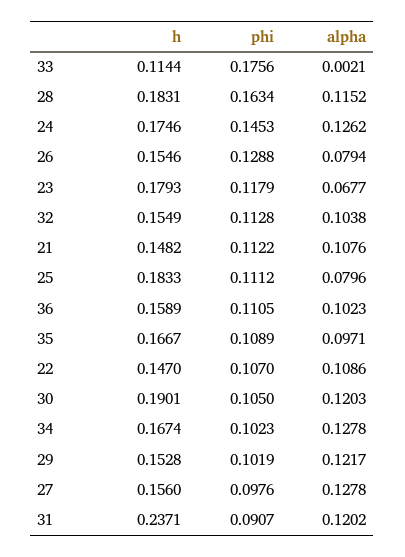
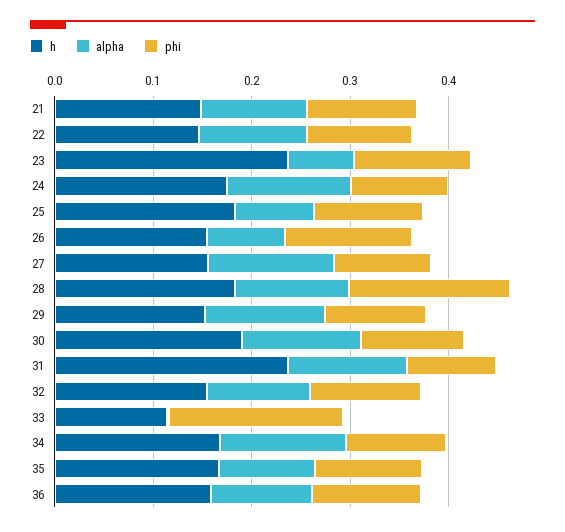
phi, 24: 0.1453 -> 0.1
h, 23: 0.1793 -> 0.24

